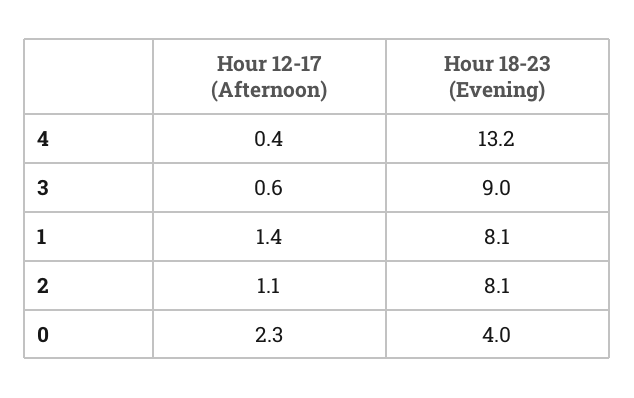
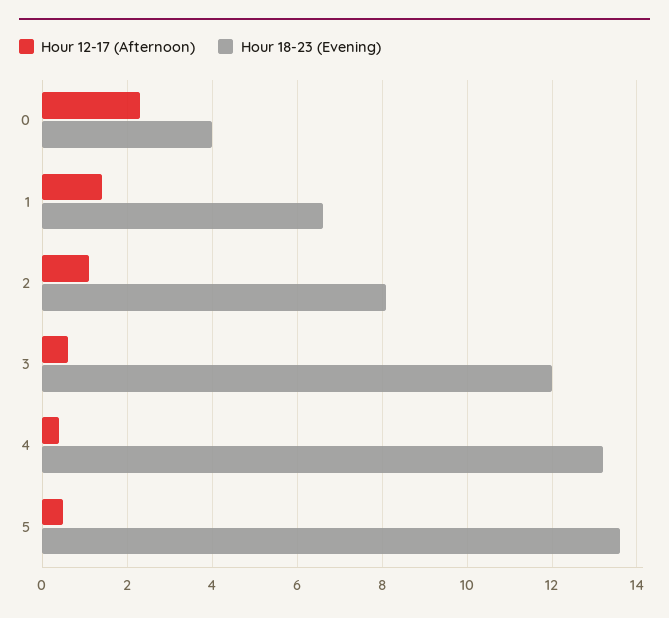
Hour 18-23 (Evening), 3: 9 -> 12
Hour 18-23 (Evening), 1: 8.1 -> 6.5
Hour 12-17 (Afternoon), 5: none -> 0.5
Hour 18-23 (Evening), 5: none -> 13.5

